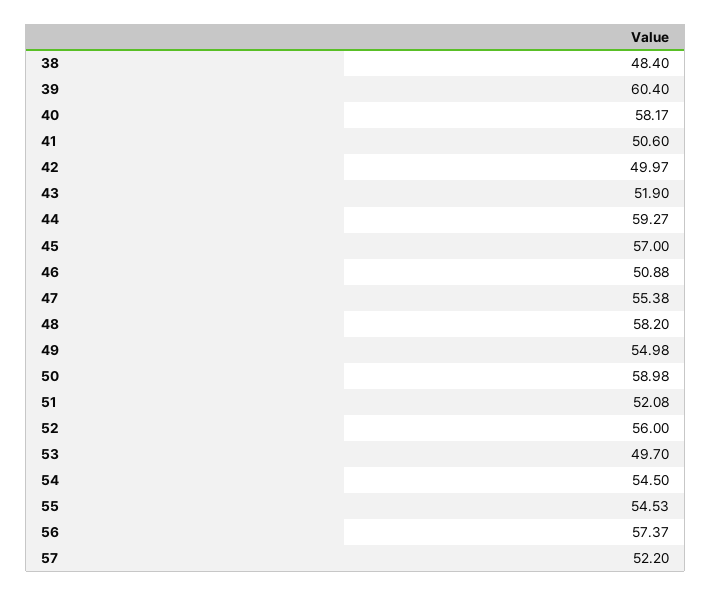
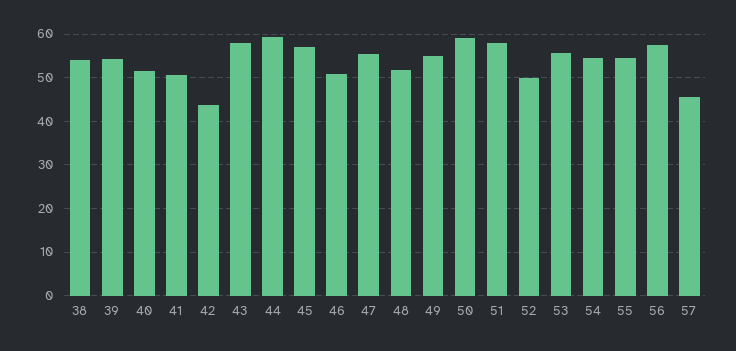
38: 48.4 -> 54
39: 60.4 -> 54
40: 58.17 -> 52
42: 49.97 -> 44
43: 51.9 -> 58
48: 58.2 -> 52
51: 52.08 -> 58
52: 56 -> 50
53: 49.7 -> 56
57: 52.2 -> 46

